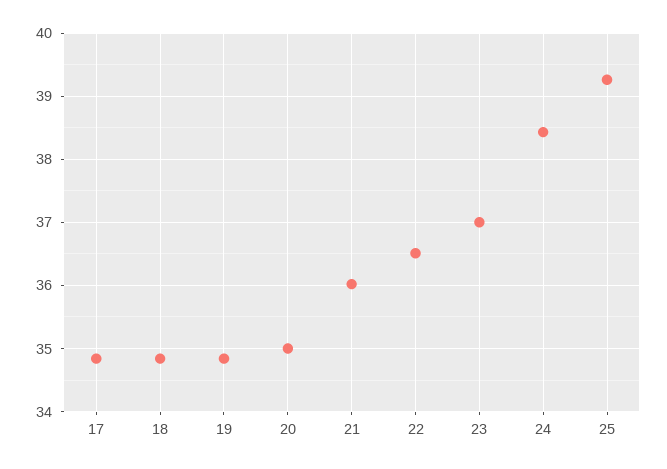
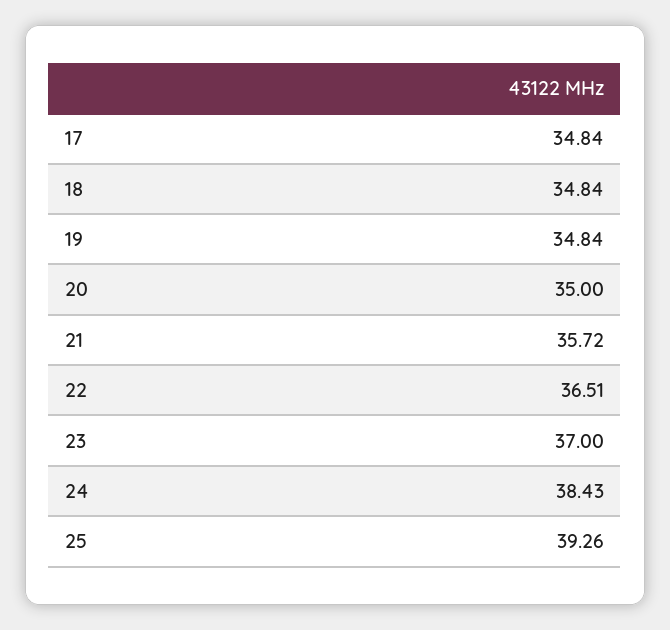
21: 36 -> 35.72

